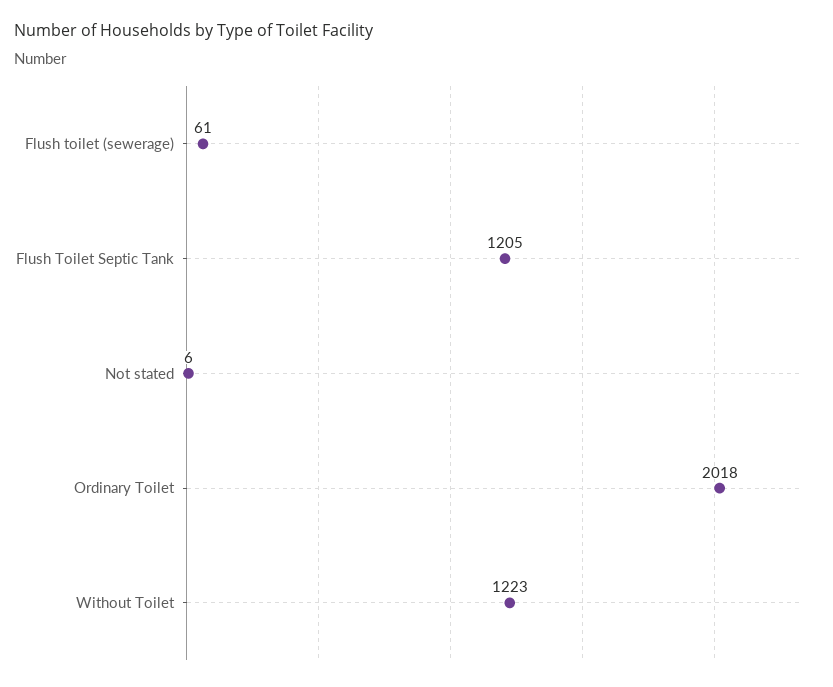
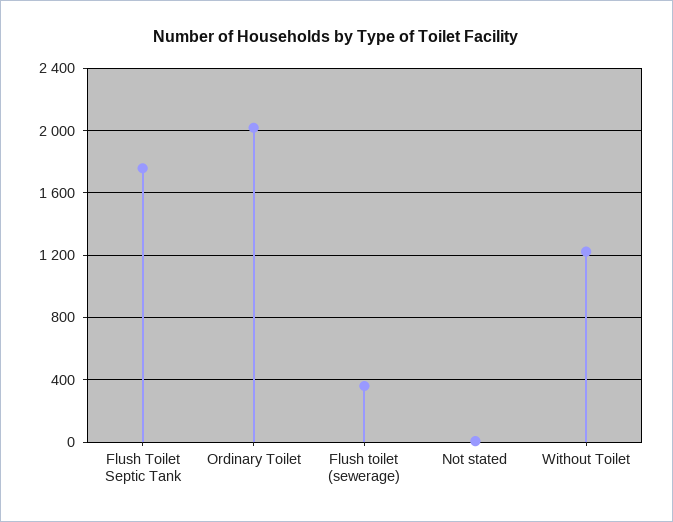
Flush toilet (sewerage): 61 -> 350
Flush Toilet Septic Tank: 1205 -> 1750

